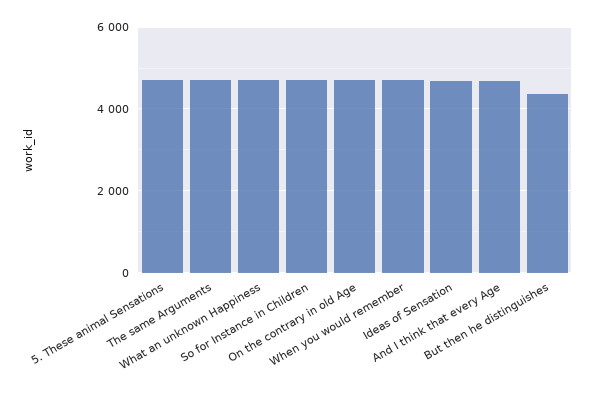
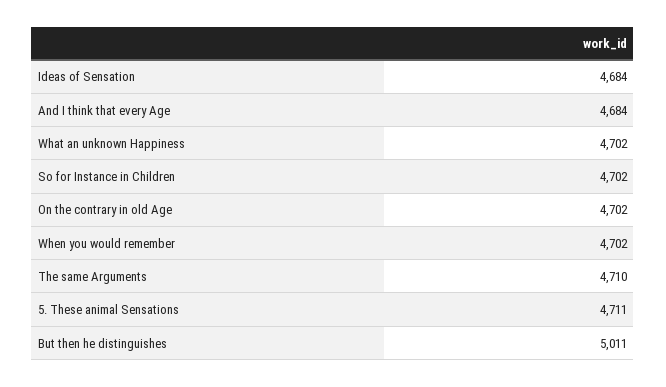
But then he distinguishes: 4400 -> 5011

